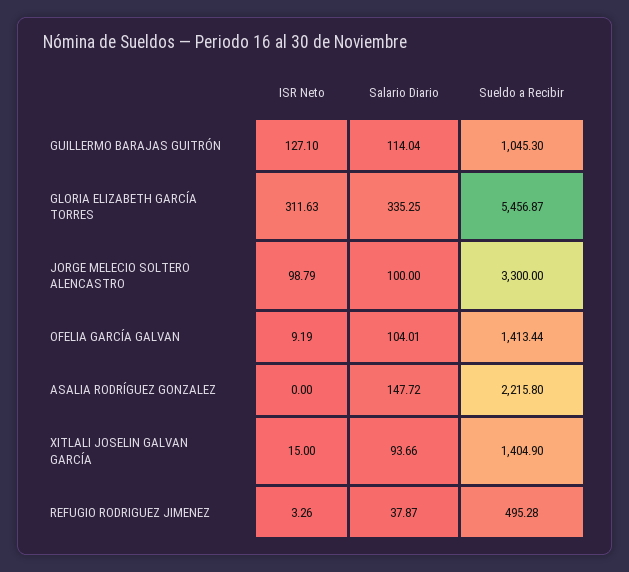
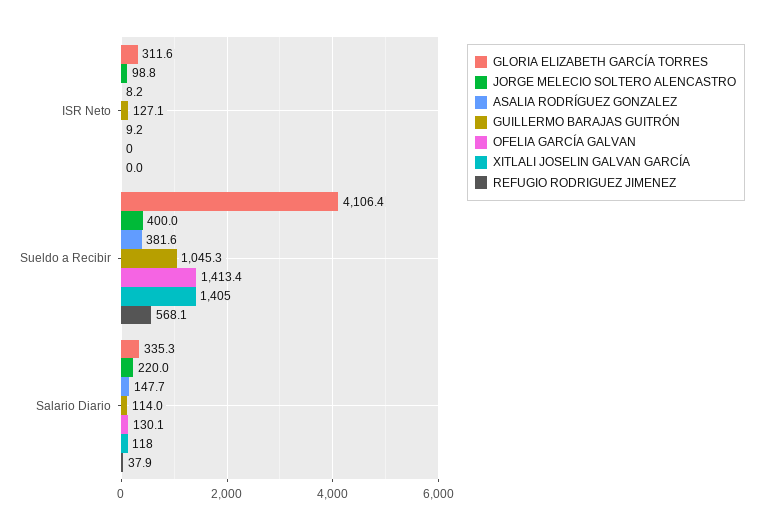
GLORIA ELIZABETH GARCÍA TORRES, Sueldo a Recibir: 5456.87 -> 4106.4
JORGE MELECIO SOLTERO ALENCASTRO, Salario Diario: 100 -> 220
JORGE MELECIO SOLTERO ALENCASTRO, Sueldo a Recibir: 3300 -> 400
OFELIA GARCÍA GALVAN, Salario Diario: 104.01 -> 130.1
ASALIA RODRÍGUEZ GONZALEZ, ISR Neto: 0 -> 8.2
ASALIA RODRÍGUEZ GONZALEZ, Sueldo a Recibir: 2215.8 -> 381.6
XITLALI JOSELIN GALVAN GARCÍA, ISR Neto: 15 -> 0
XITLALI JOSELIN GALVAN GARCÍA, Salario Diario: 93.66 -> 118
REFUGIO RODRIGUEZ JIMENEZ, ISR Neto: 3.26 -> 0
REFUGIO RODRIGUEZ JIMENEZ, Sueldo a Recibir: 495.28 -> 568.1

